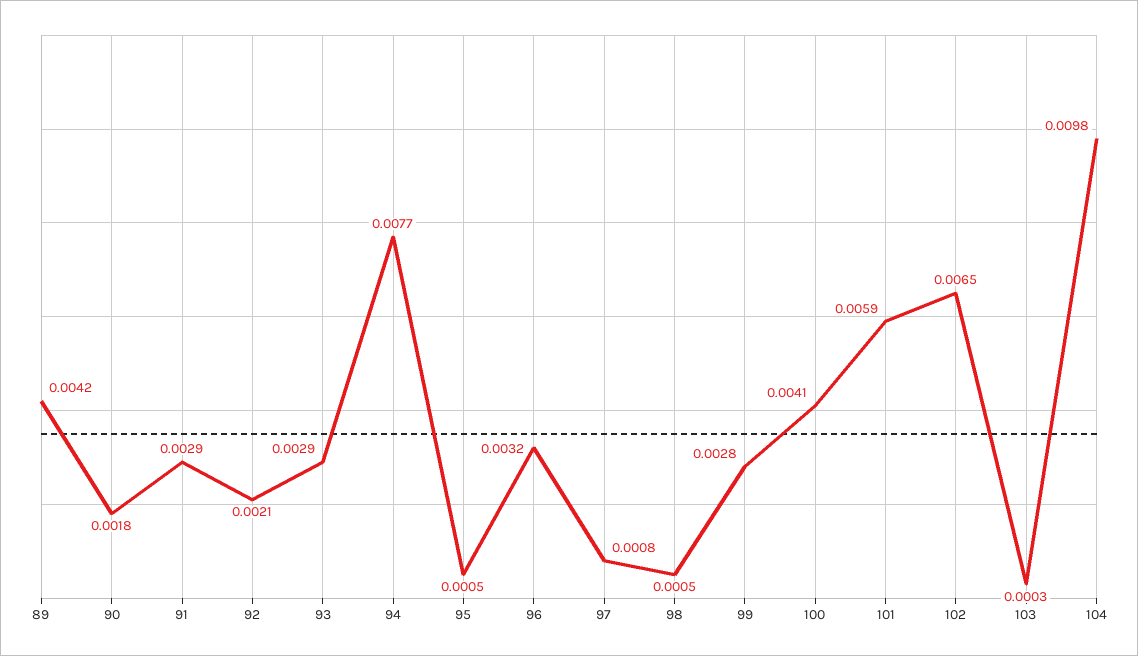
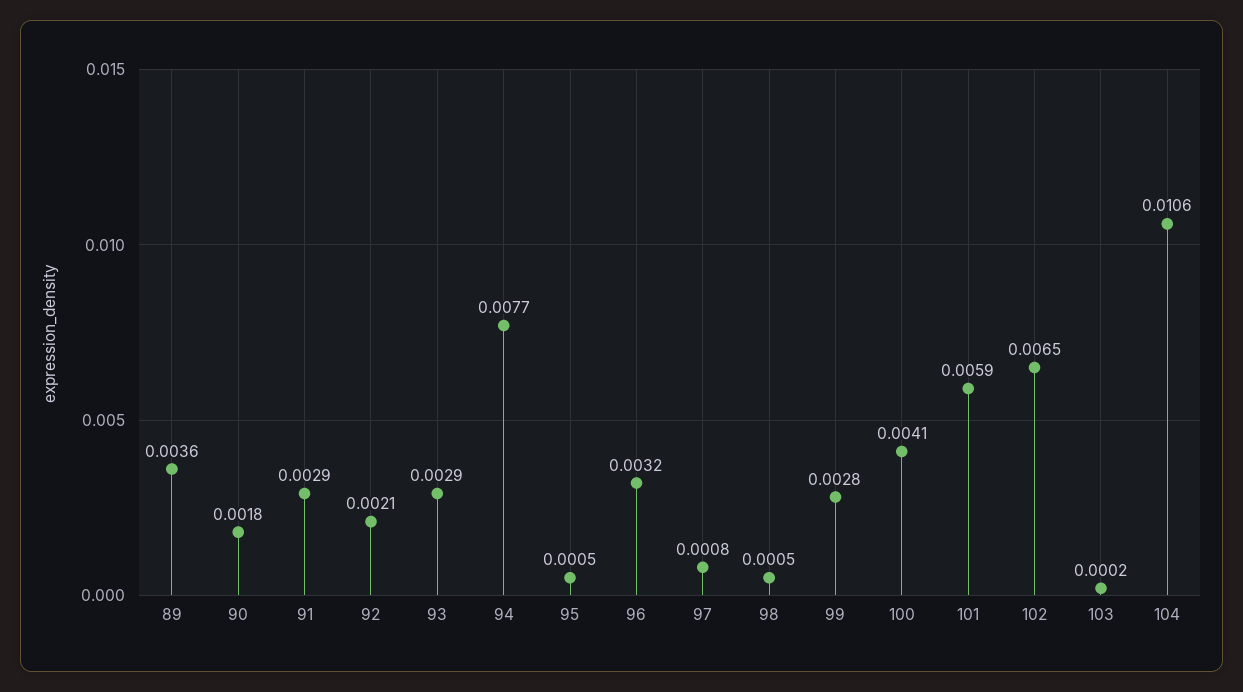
89: 0.0042 -> 0.0036
103: 0.0003 -> 0.0002
104: 0.0098 -> 0.0106

